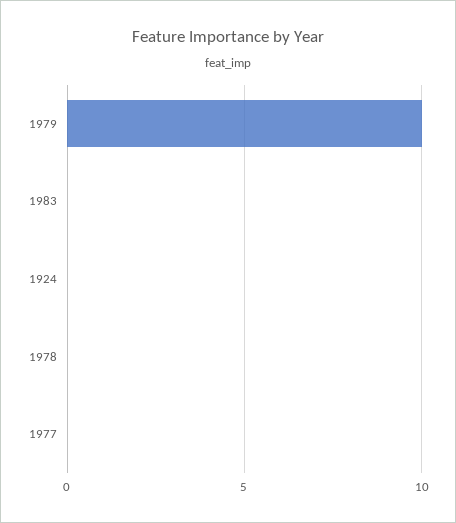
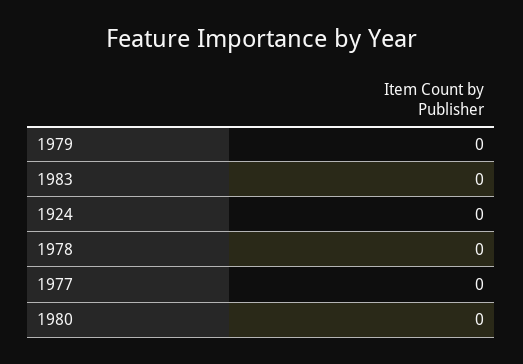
1979: 10 -> 0
1980: none -> 0

